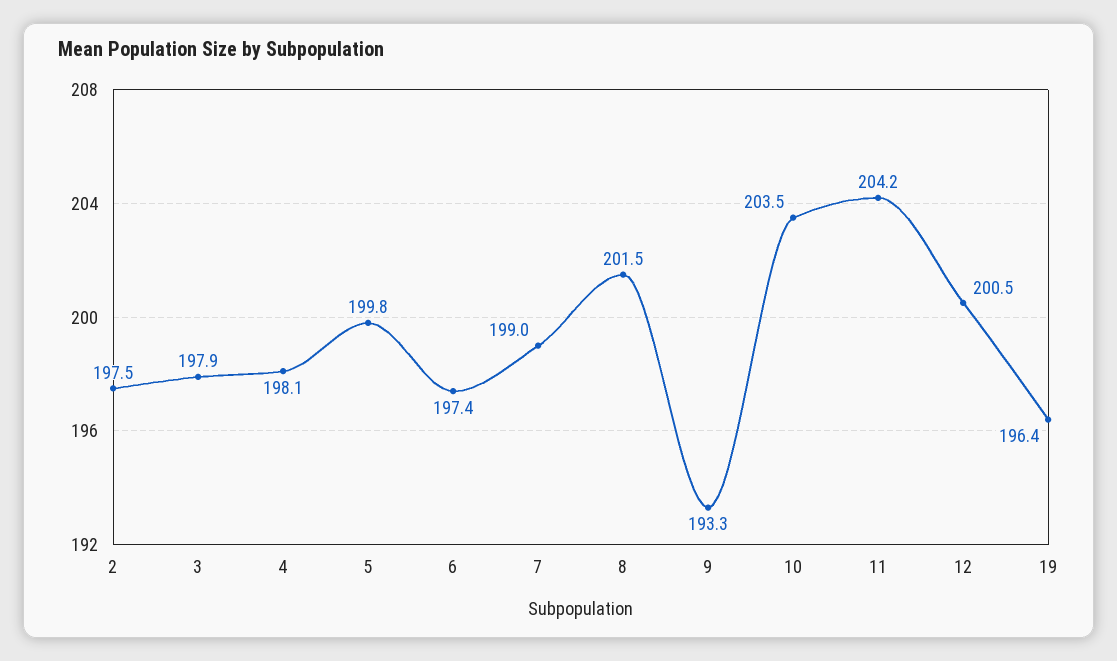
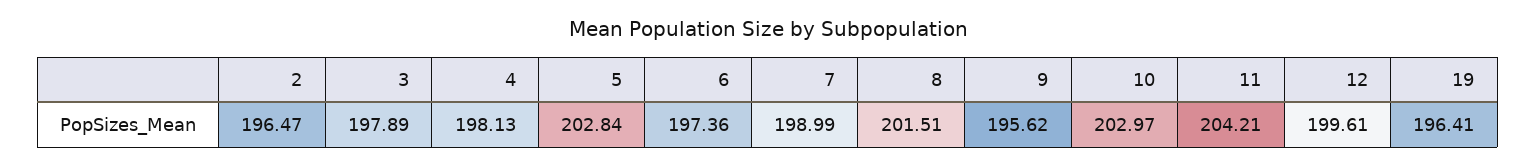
2: 197.5 -> 196.47
5: 199.8 -> 202.84
9: 193.3 -> 195.62
10: 203.5 -> 202.97
12: 200.5 -> 199.61

